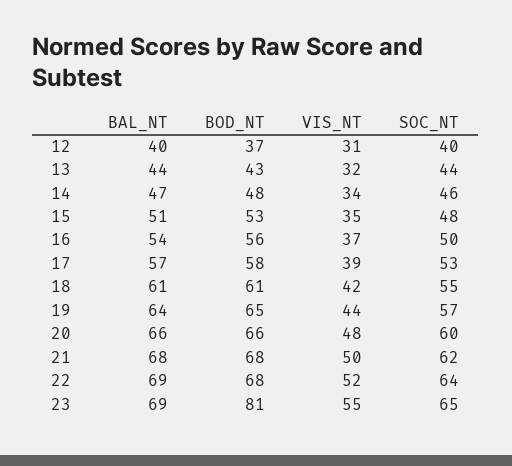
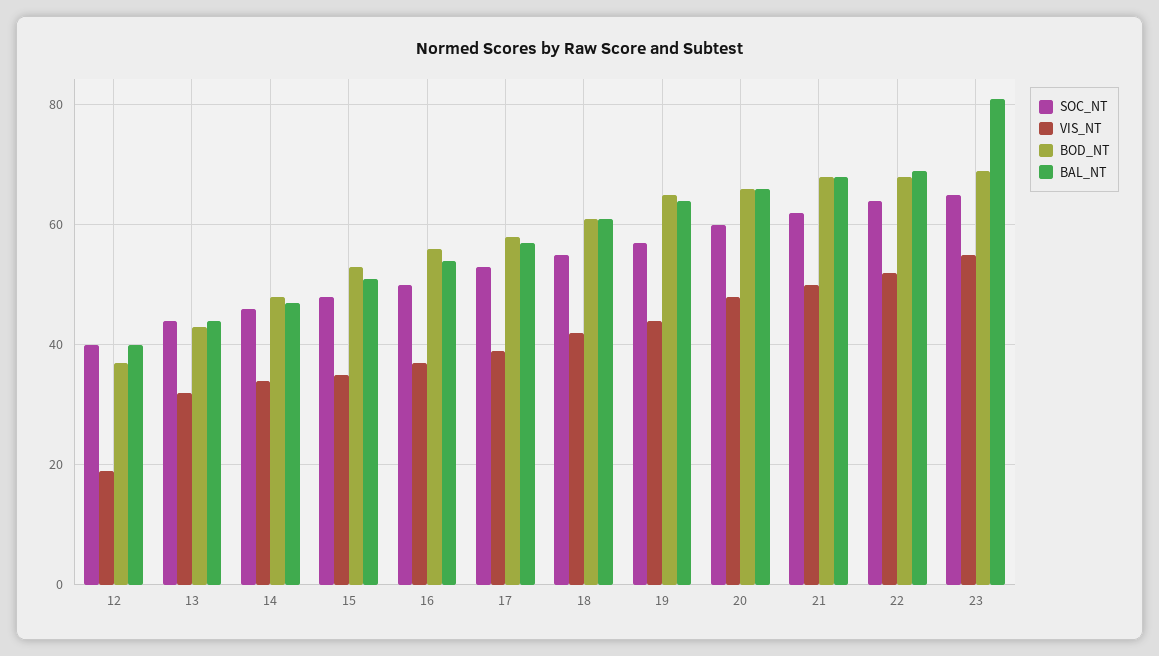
VIS_NT, 12: 31 -> 20
BAL_NT, 23: 69 -> 80
BOD_NT, 23: 81 -> 70

